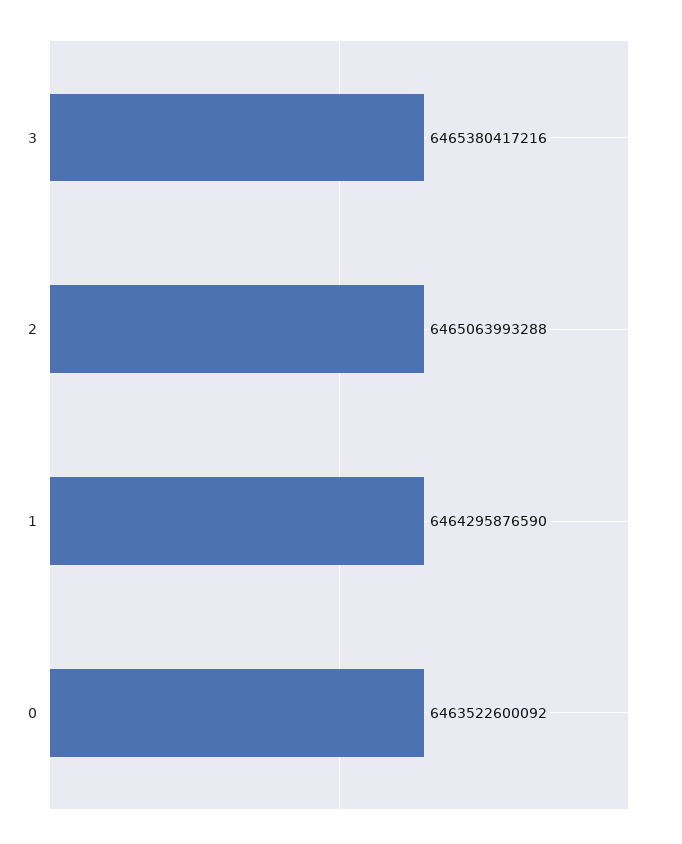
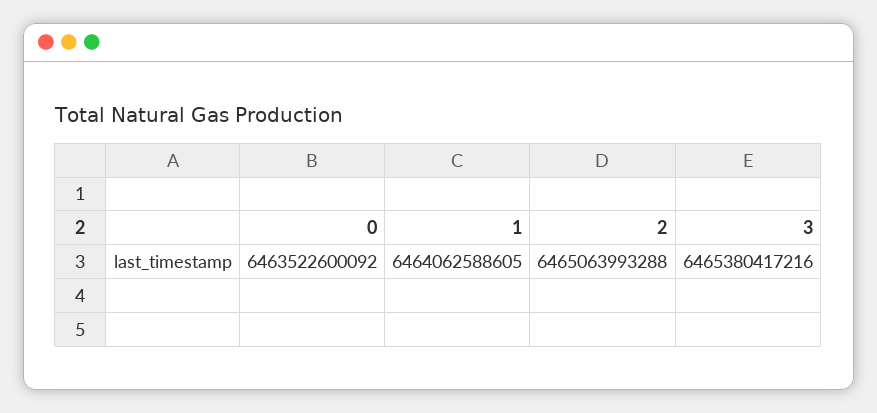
1: 6464295876590 -> 6464062588605

